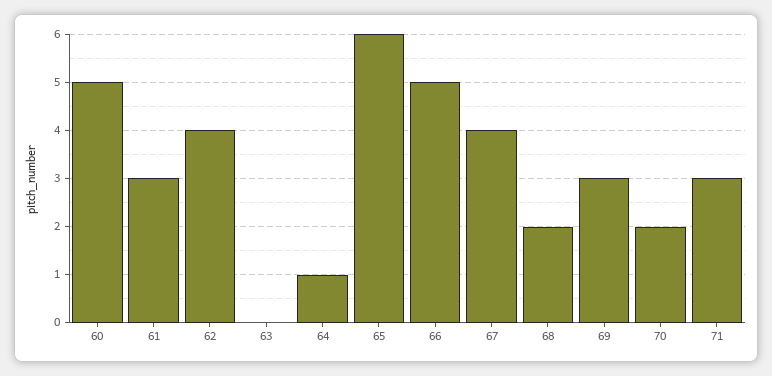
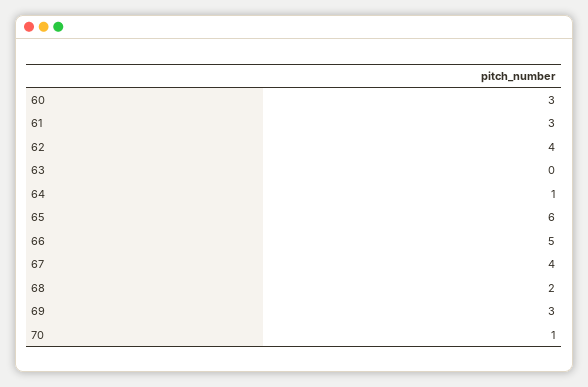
60: 5 -> 3
70: 2 -> 1
71: 3 -> none

